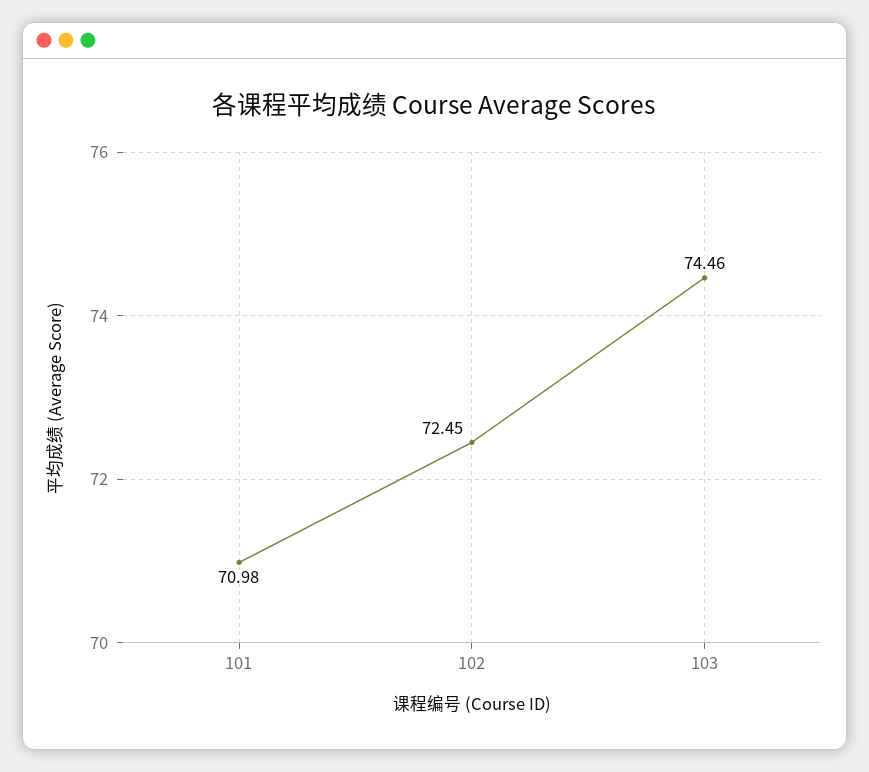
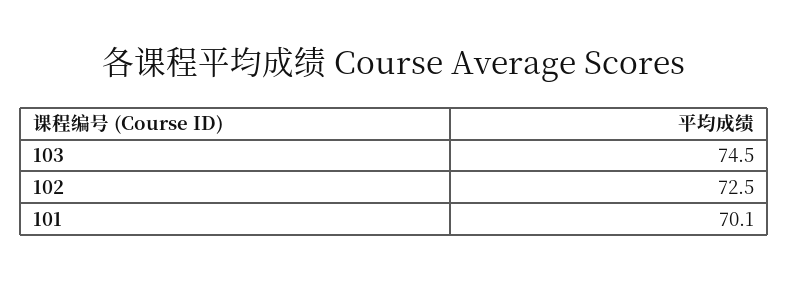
101: 70.98 -> 70.1

